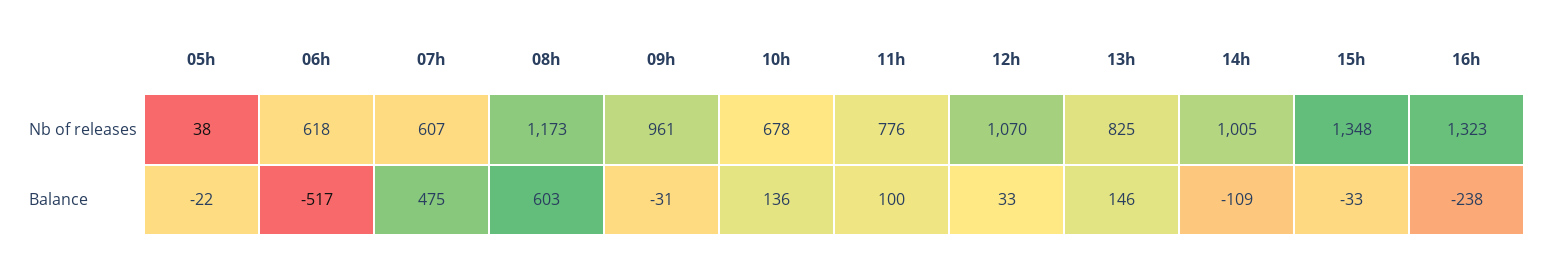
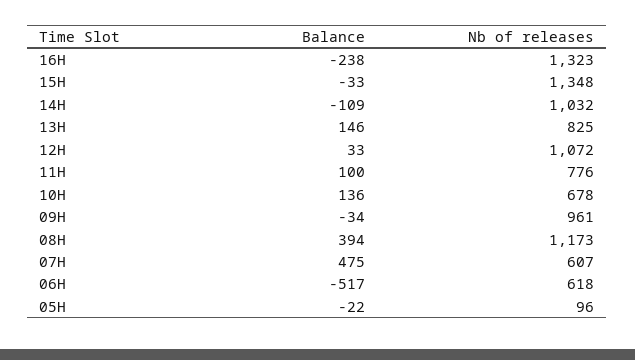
05h, Nb of releases: 38 -> 96
12h, Nb of releases: 1070 -> 1072
14h, Nb of releases: 1005 -> 1032
08h, Balance: 603 -> 394
09h, Balance: -31 -> -34

